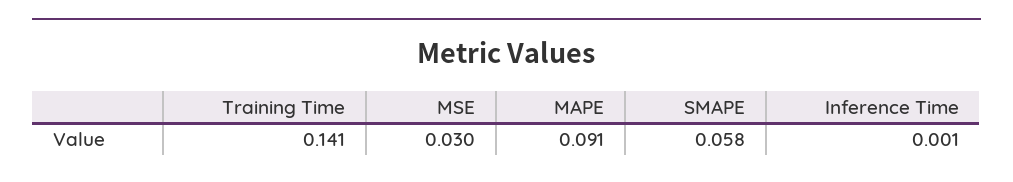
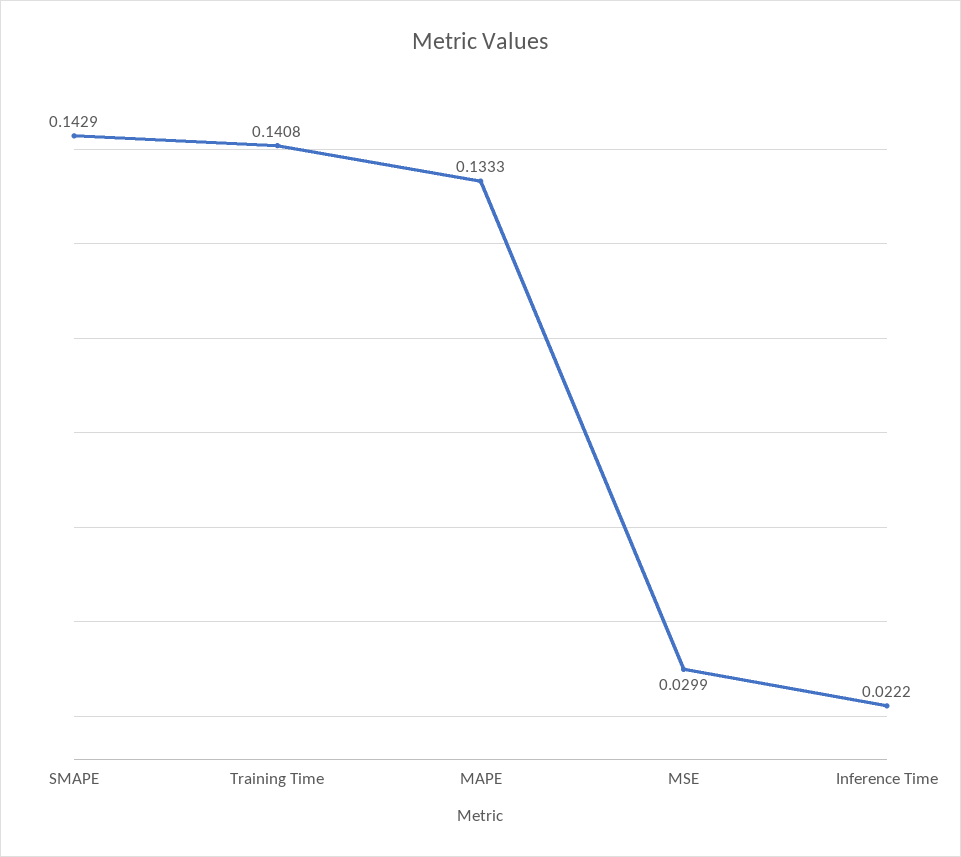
MAPE: 0.091 -> 0.1333
SMAPE: 0.058 -> 0.1429
Inference Time: 0.001 -> 0.0222

